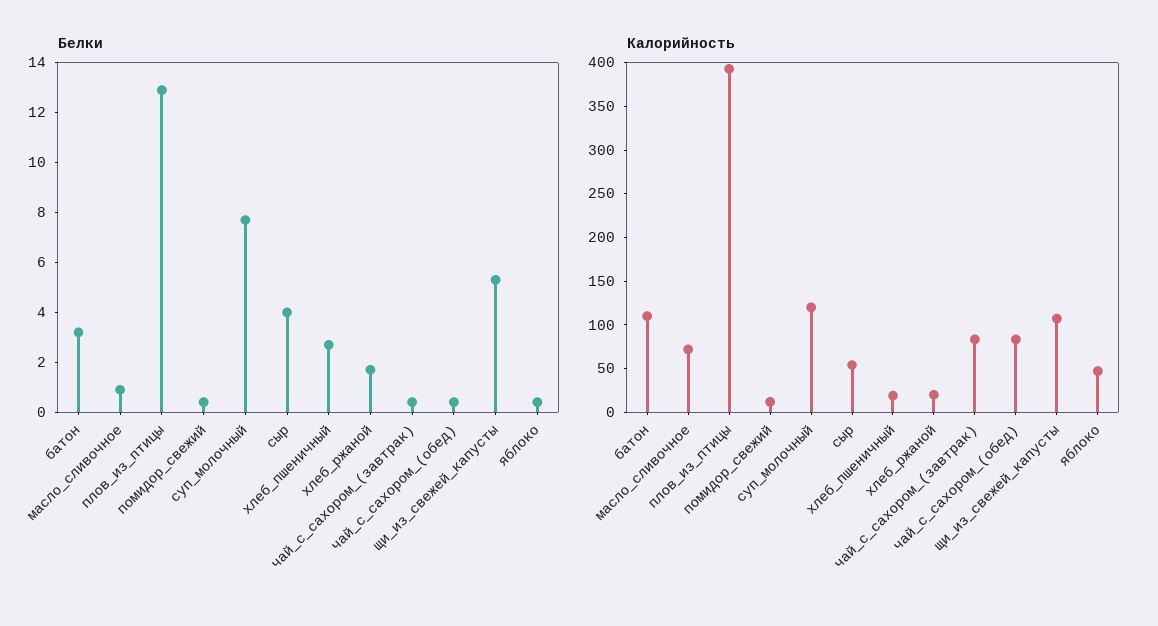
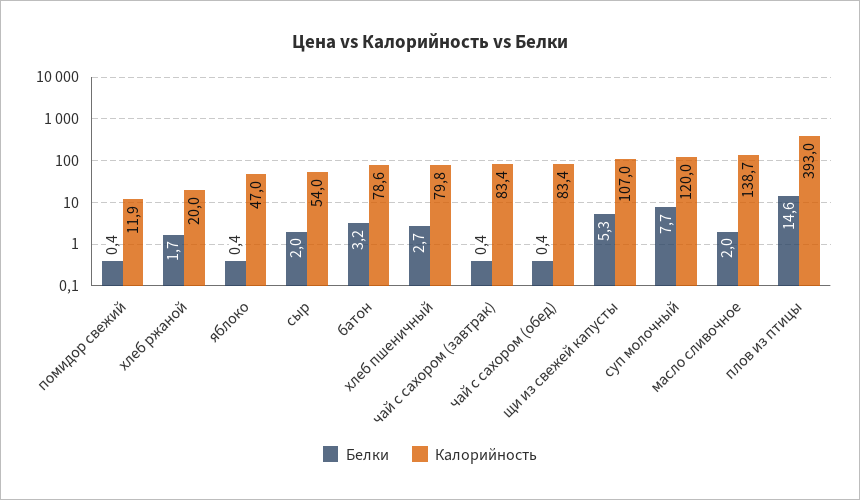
Белки, масло_сливочное: 1 -> 2
Белки, плов_из_птицы: 13 -> 14.6
Белки, сыр: 4 -> 2
Калорийность, батон: 110 -> 78.6
Калорийность, масло_сливочное: 70 -> 138.7
Калорийность, хлеб_пшеничный: 20 -> 79.8

